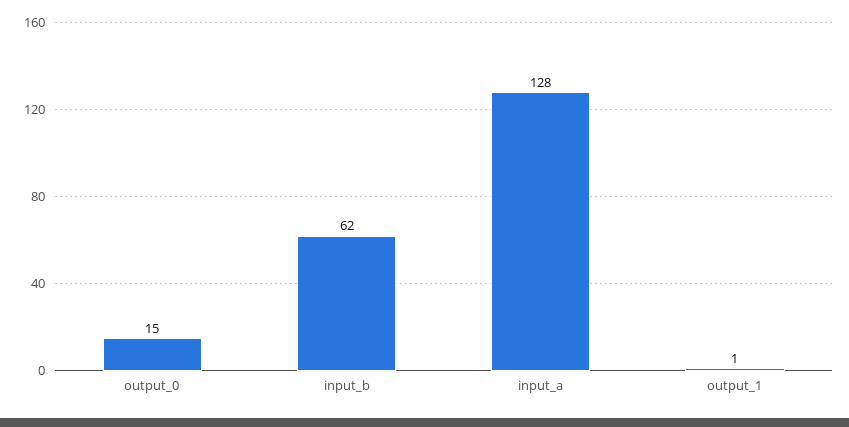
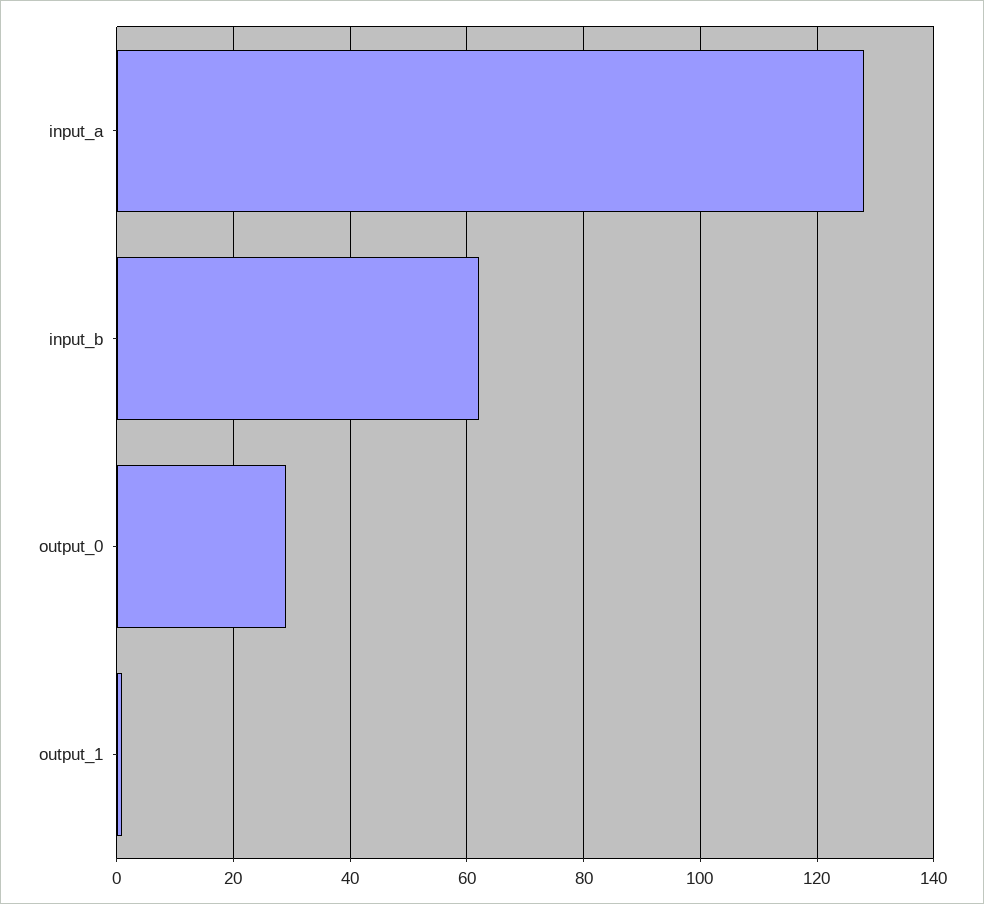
output_0: 15 -> 30

